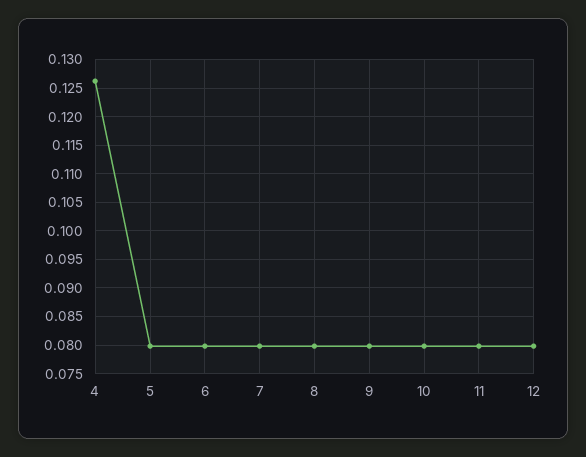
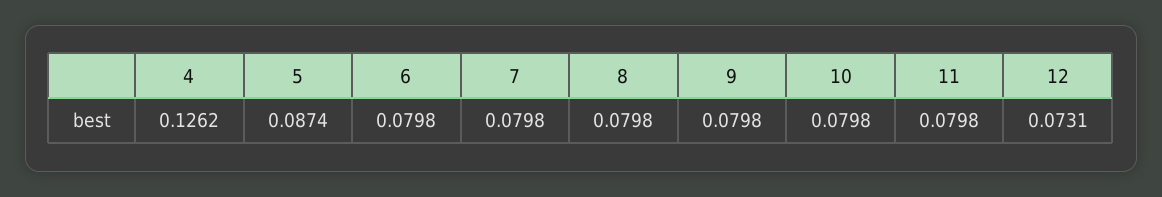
5: 0.08 -> 0.0874
12: 0.08 -> 0.0731

